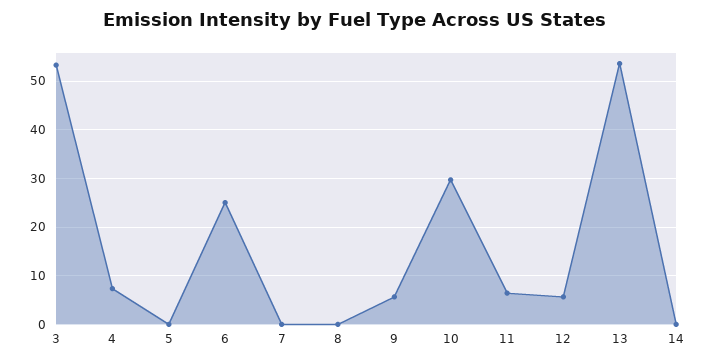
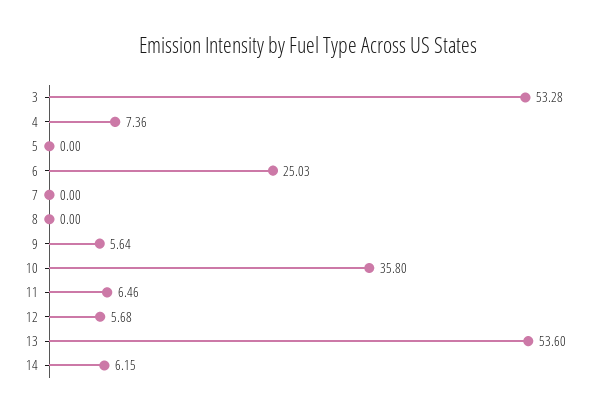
10: 30 -> 35.8
14: 0 -> 6.15

